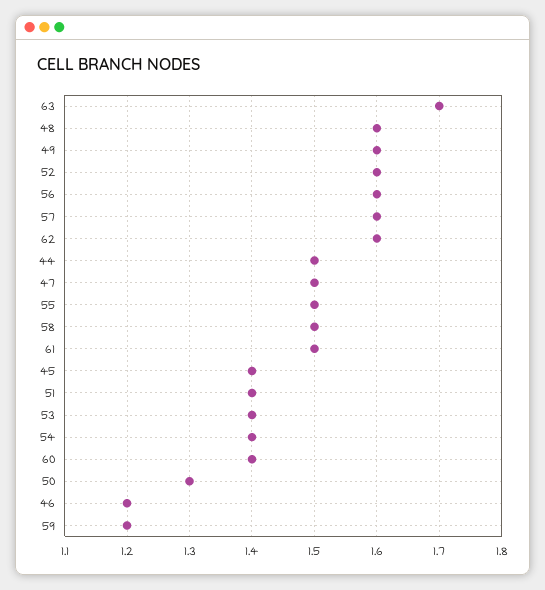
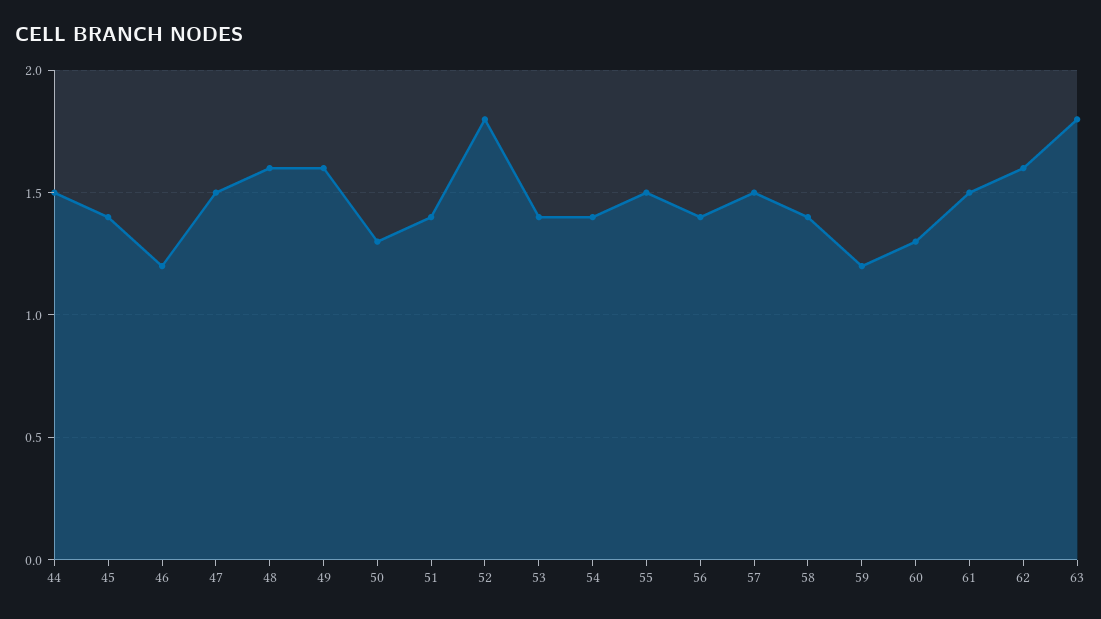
63: 1.7 -> 1.8
52: 1.6 -> 1.8
56: 1.6 -> 1.4
57: 1.6 -> 1.5
58: 1.5 -> 1.4
60: 1.4 -> 1.3

